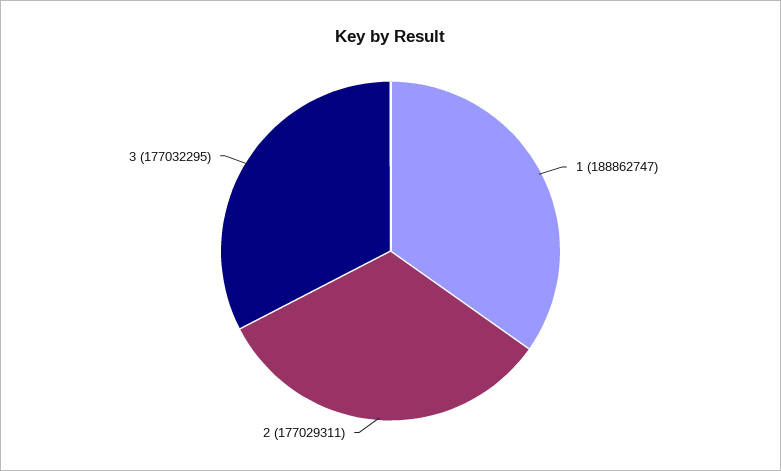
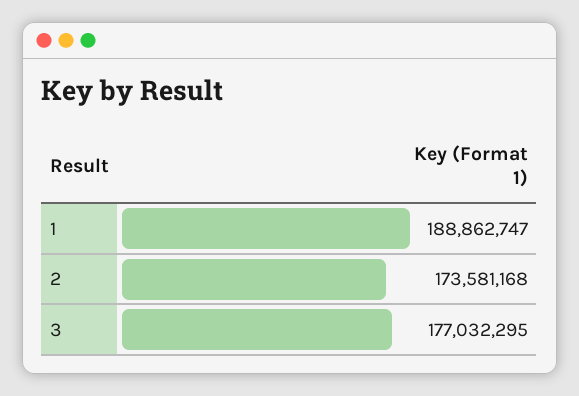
2: 177029311 -> 173581168

